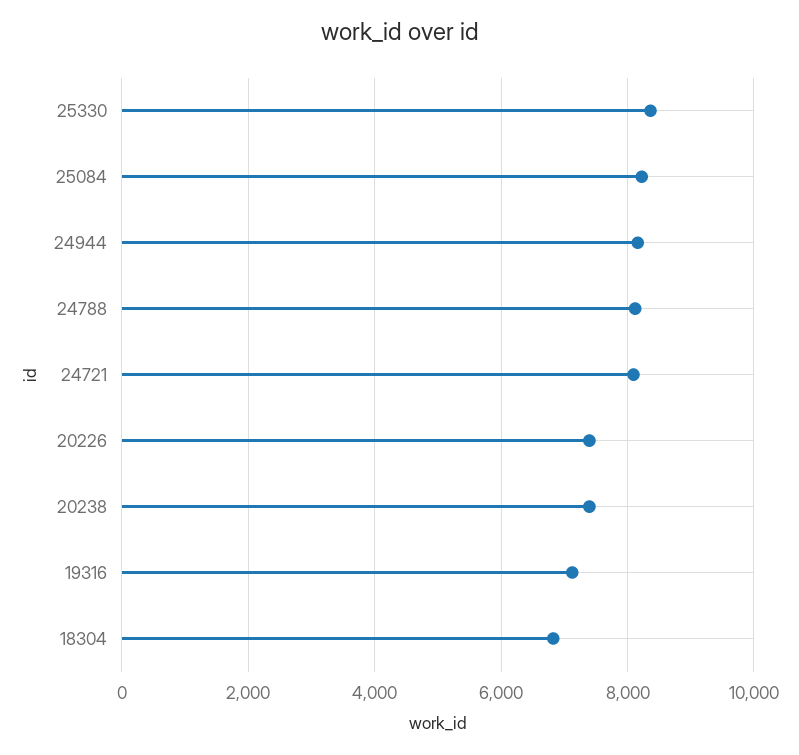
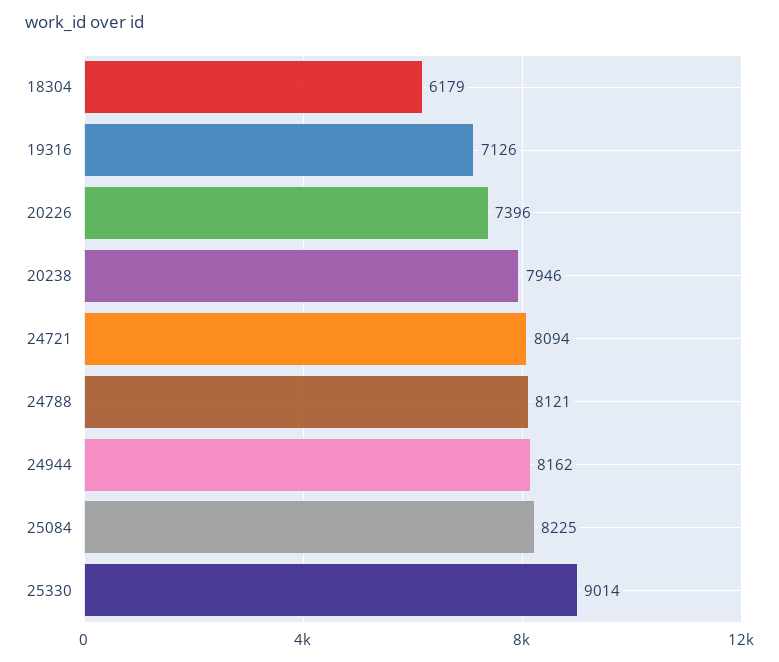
25330: 8400 -> 9014
20238: 7400 -> 7946
18304: 6800 -> 6179

